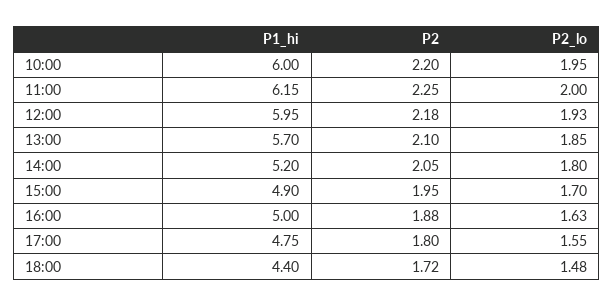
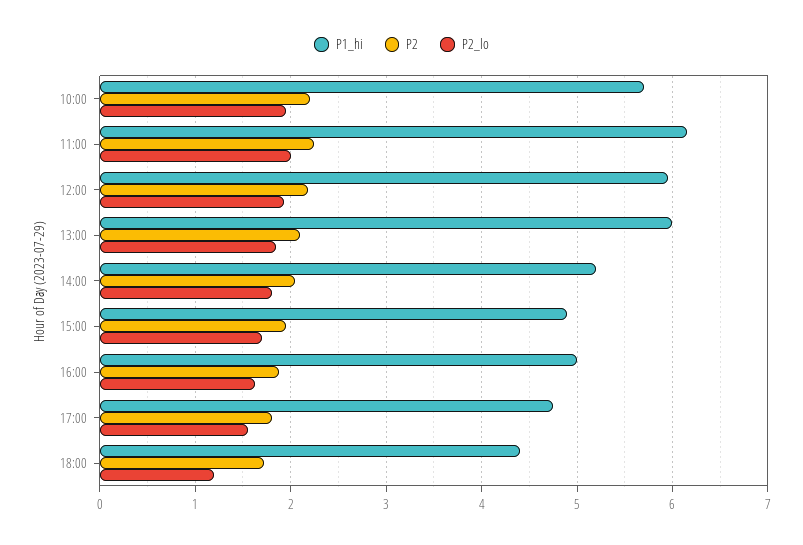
P1_hi, 10:00: 6 -> 5.7
P1_hi, 13:00: 5.7 -> 6
P2_lo, 18:00: 1.48 -> 1.2

